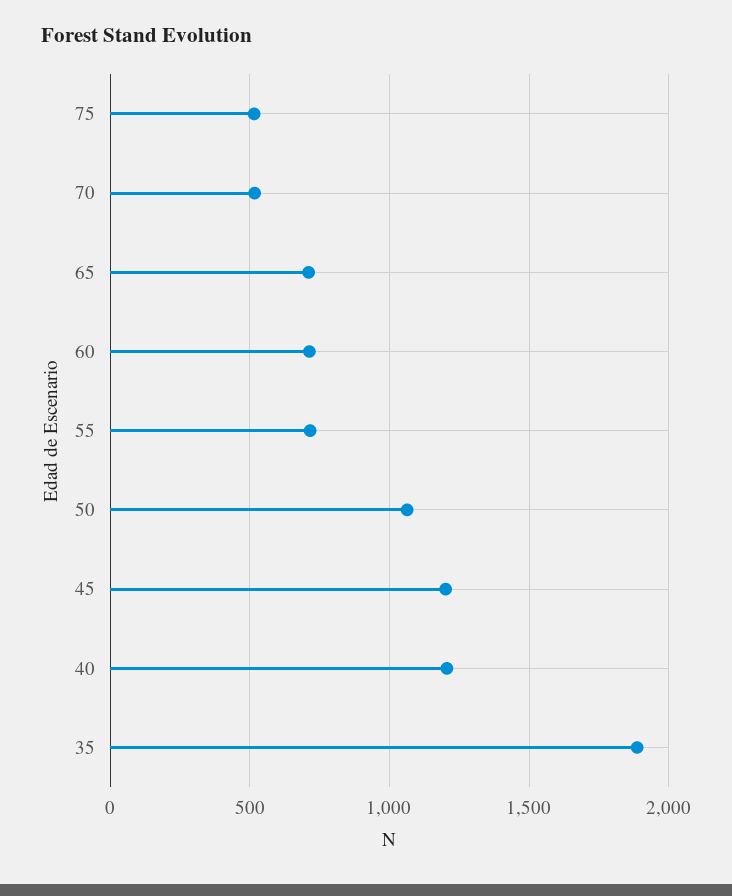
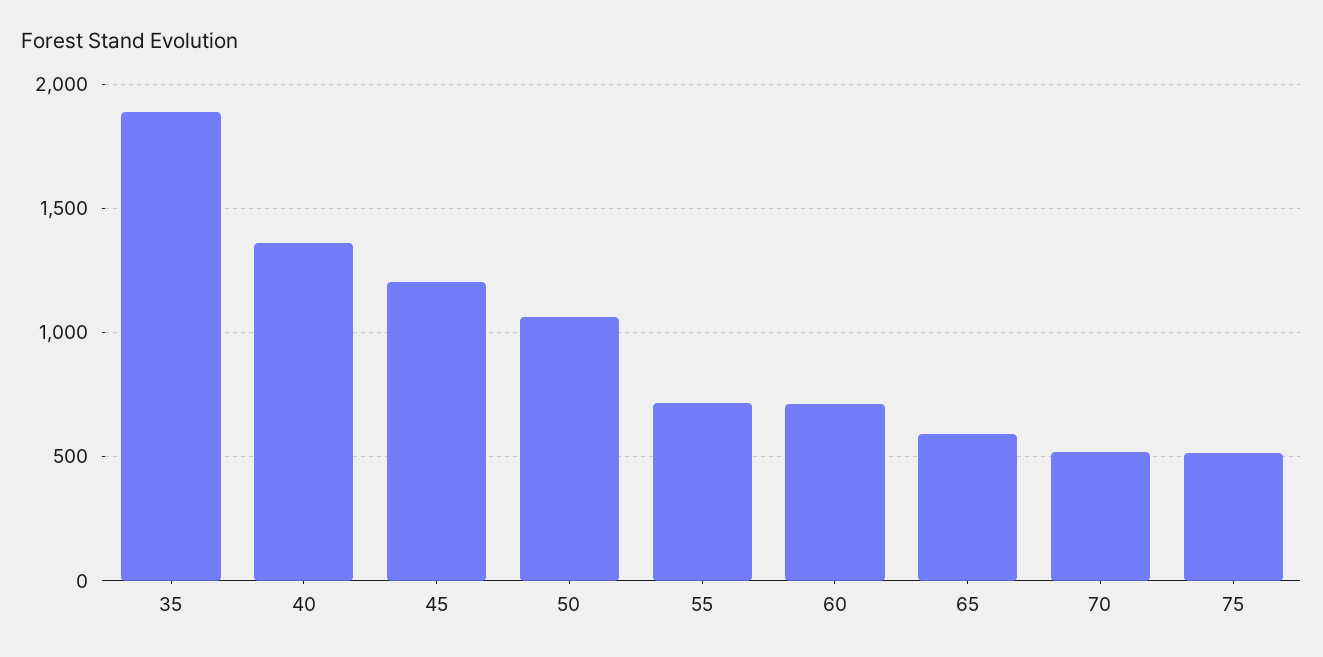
65: 700 -> 600
40: 1200 -> 1350

